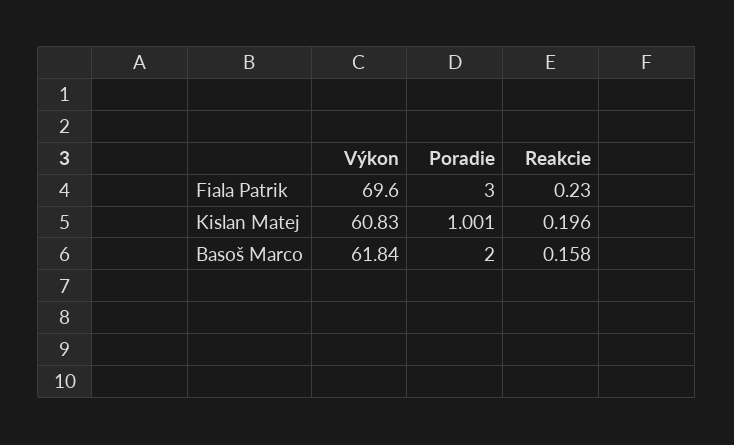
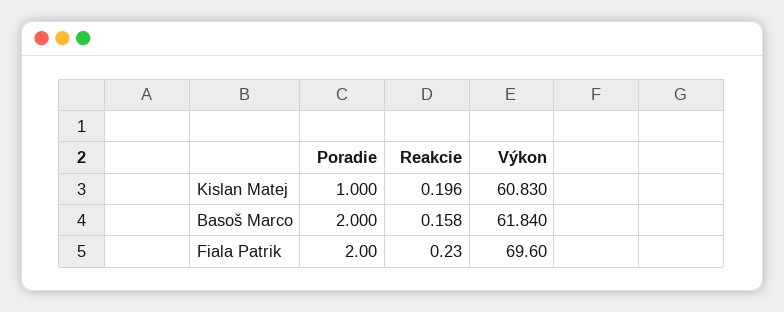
Poradie, Fiala Patrik: 3 -> 2
Poradie, Kislan Matej: 1.001 -> 1

